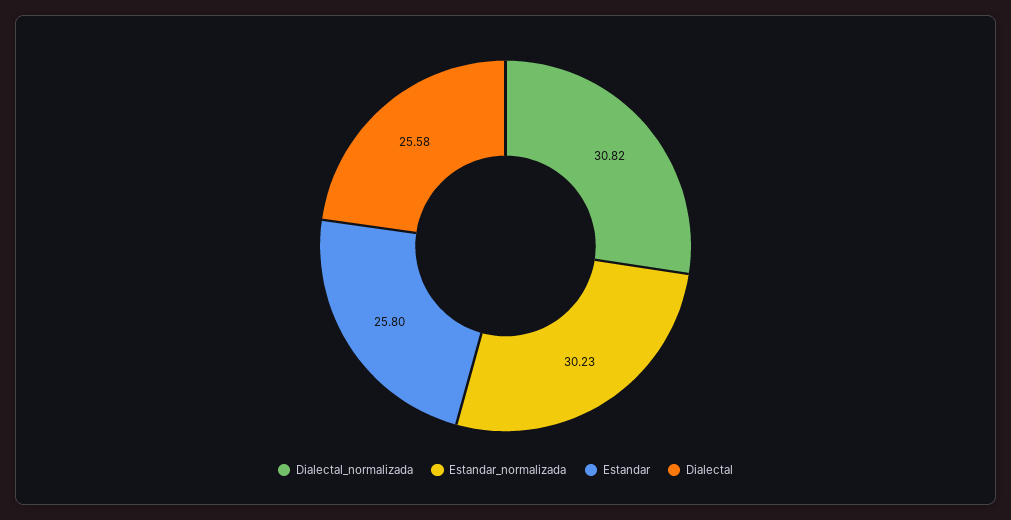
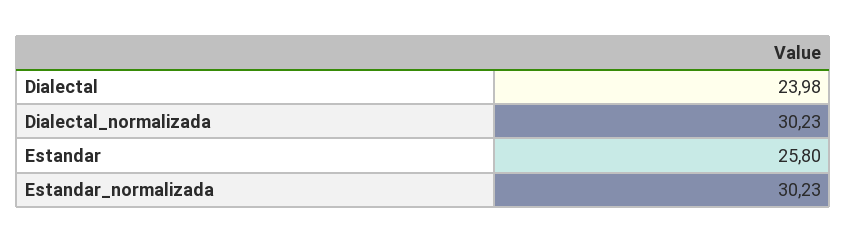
Dialectal_normalizada: 30.82 -> 30.23
Dialectal: 25.58 -> 23.98

